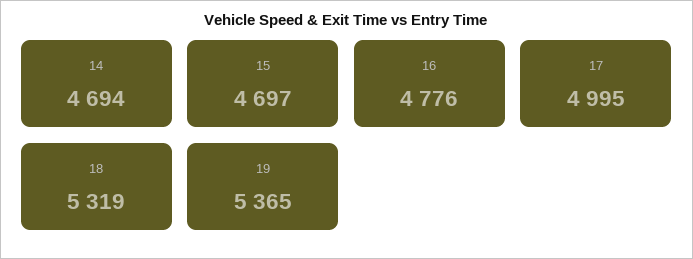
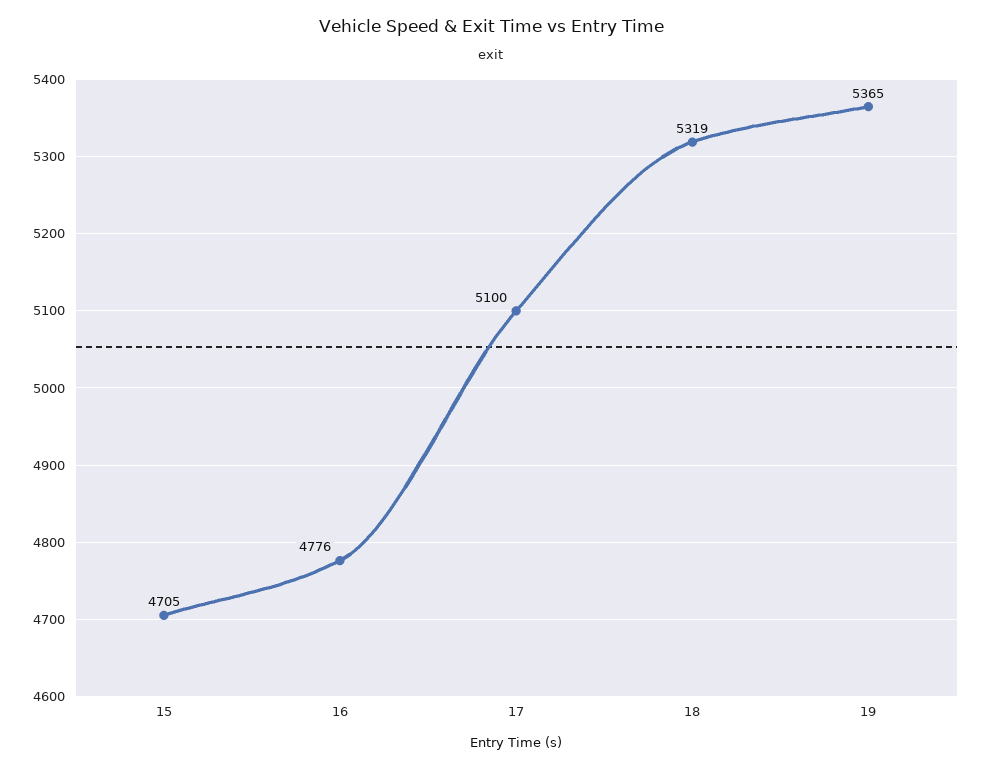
14: 4694 -> none
15: 4697 -> 4705
17: 4995 -> 5100

